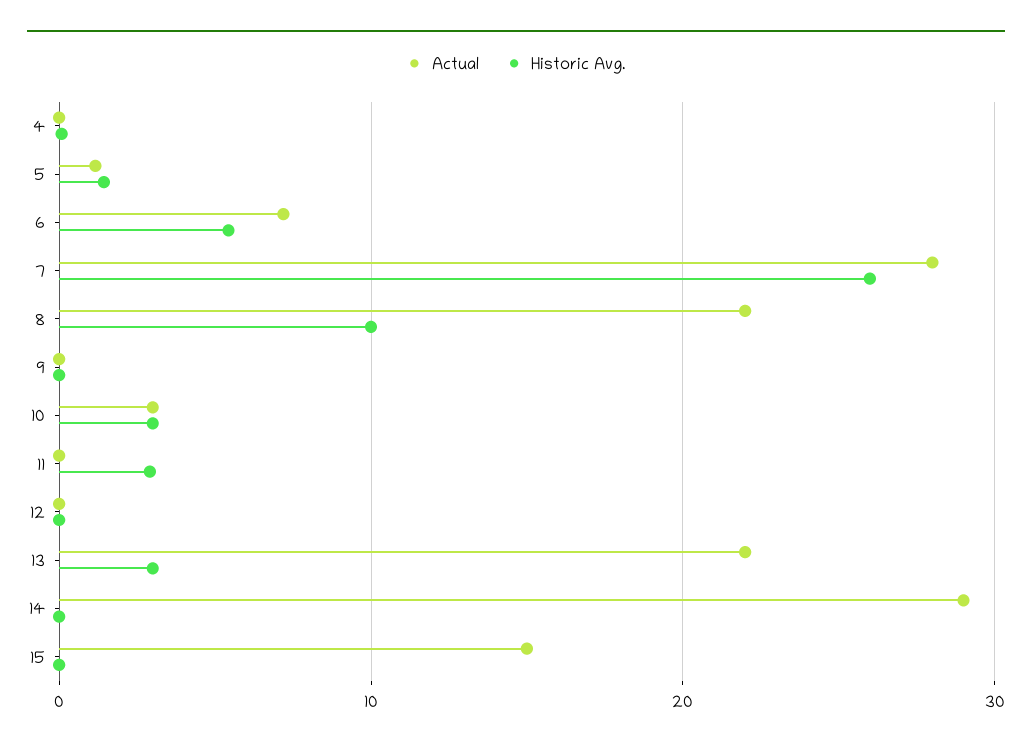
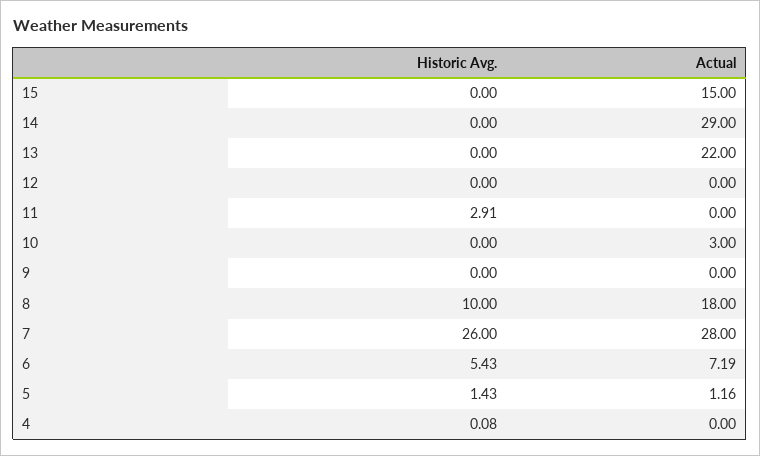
Actual, 8: 22 -> 18
Historic Avg., 10: 3 -> 0
Historic Avg., 13: 3 -> 0

